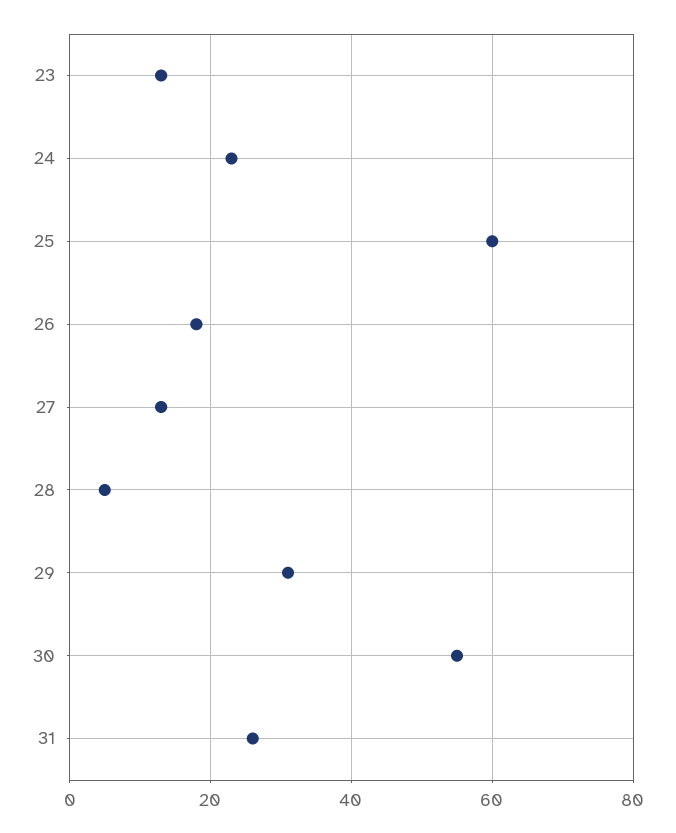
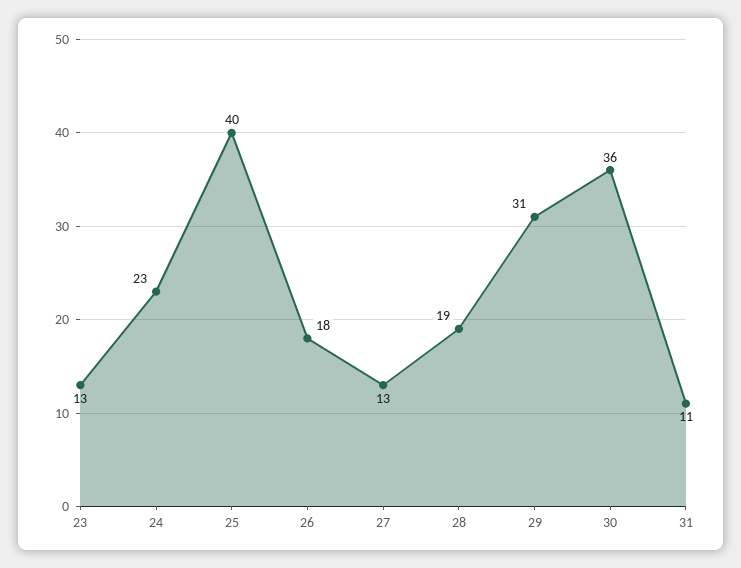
25: 60 -> 40
28: 5 -> 19
30: 55 -> 36
31: 25 -> 11

